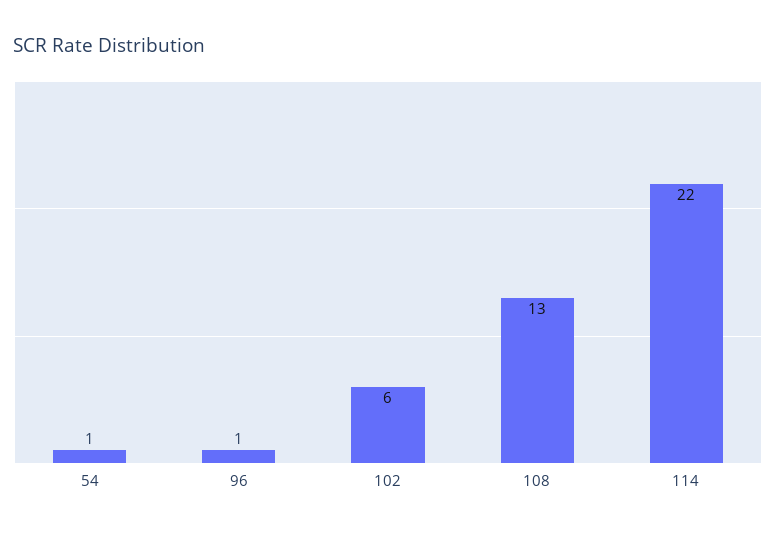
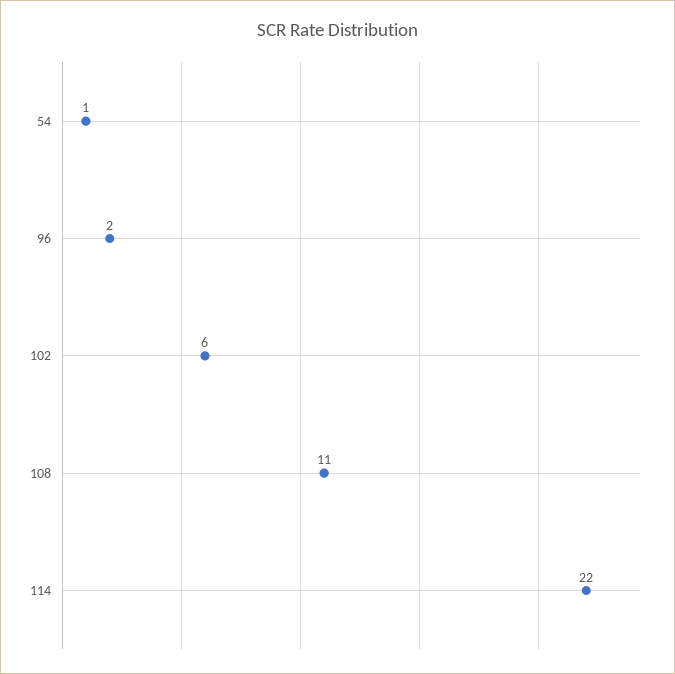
96: 1 -> 2
108: 13 -> 11

